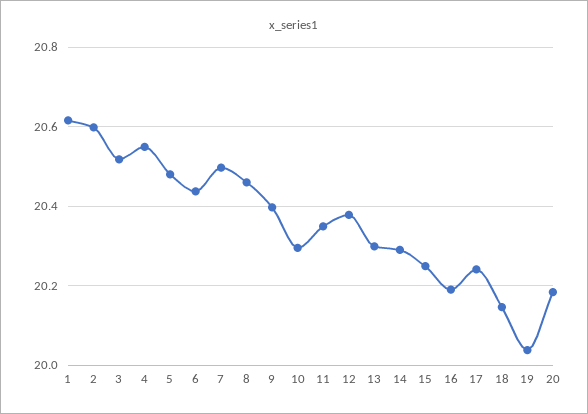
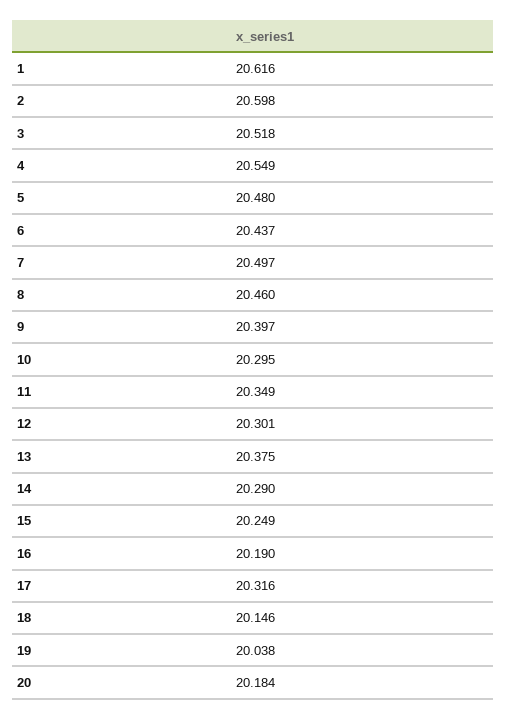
12: 20.38 -> 20.301
13: 20.3 -> 20.375
17: 20.24 -> 20.316

